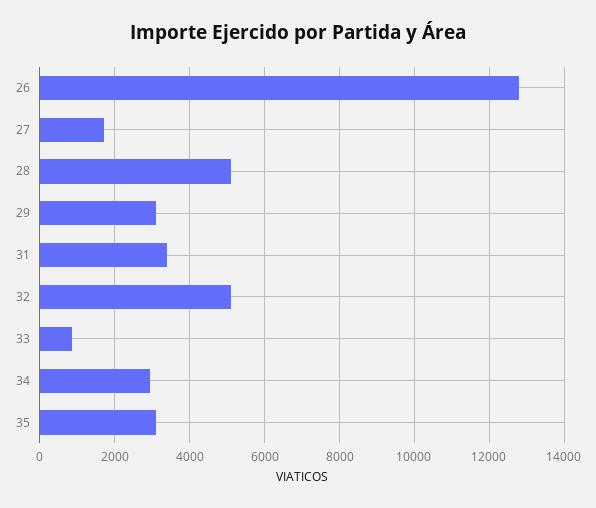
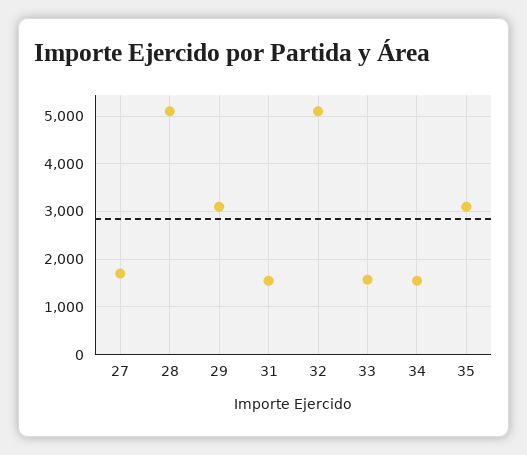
26: 12800 -> none
31: 3400 -> 1600
33: 800 -> 1600
34: 3000 -> 1600

